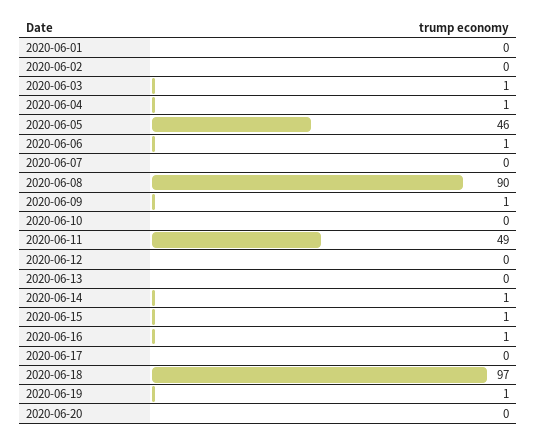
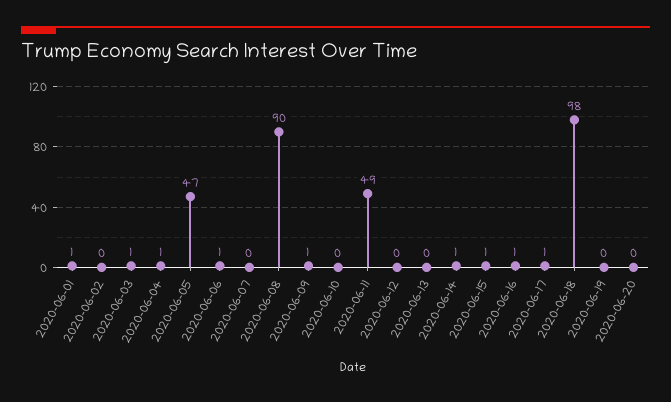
2020-06-01: 0 -> 1
2020-06-05: 46 -> 47
2020-06-17: 0 -> 1
2020-06-18: 97 -> 98
2020-06-19: 1 -> 0

